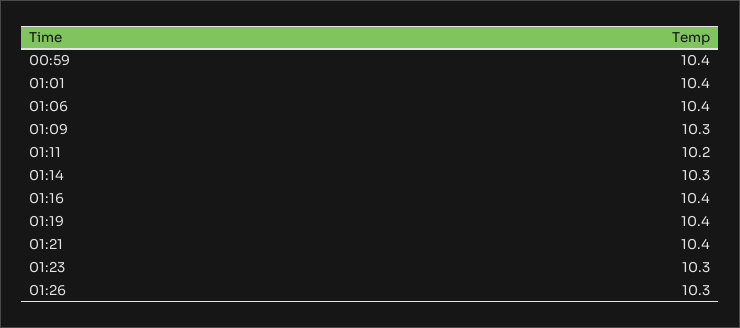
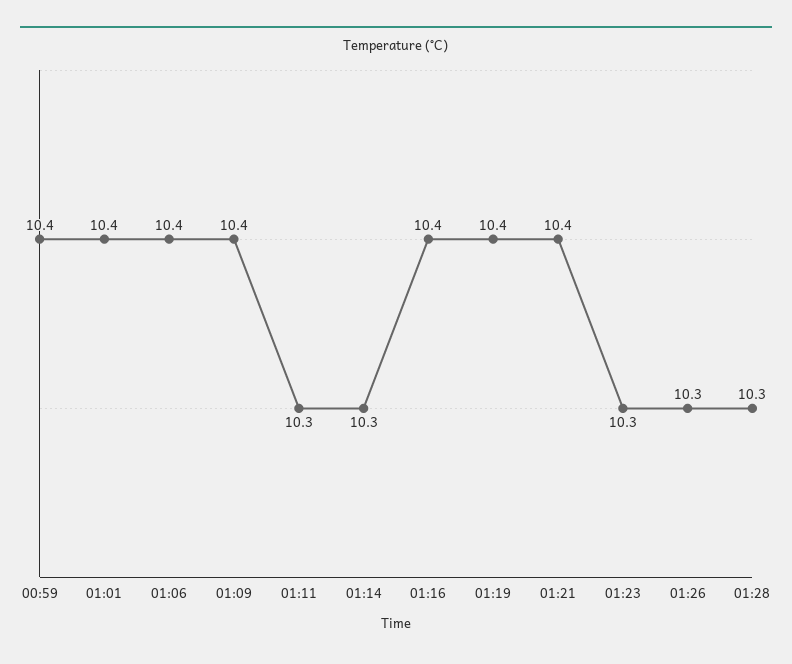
01:09: 10.3 -> 10.4
01:11: 10.2 -> 10.3
01:28: none -> 10.3

